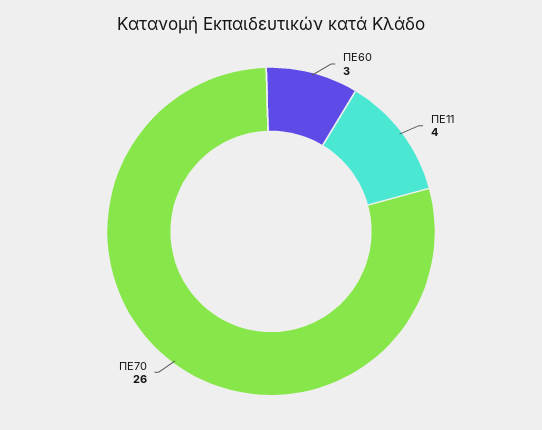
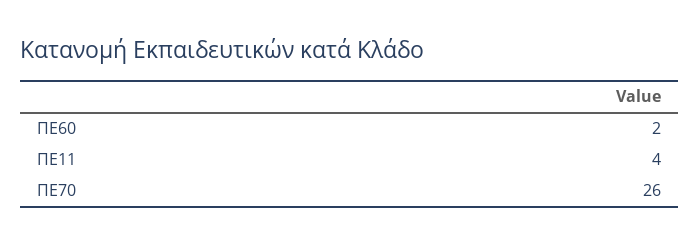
ΠΕ60: 3 -> 2

